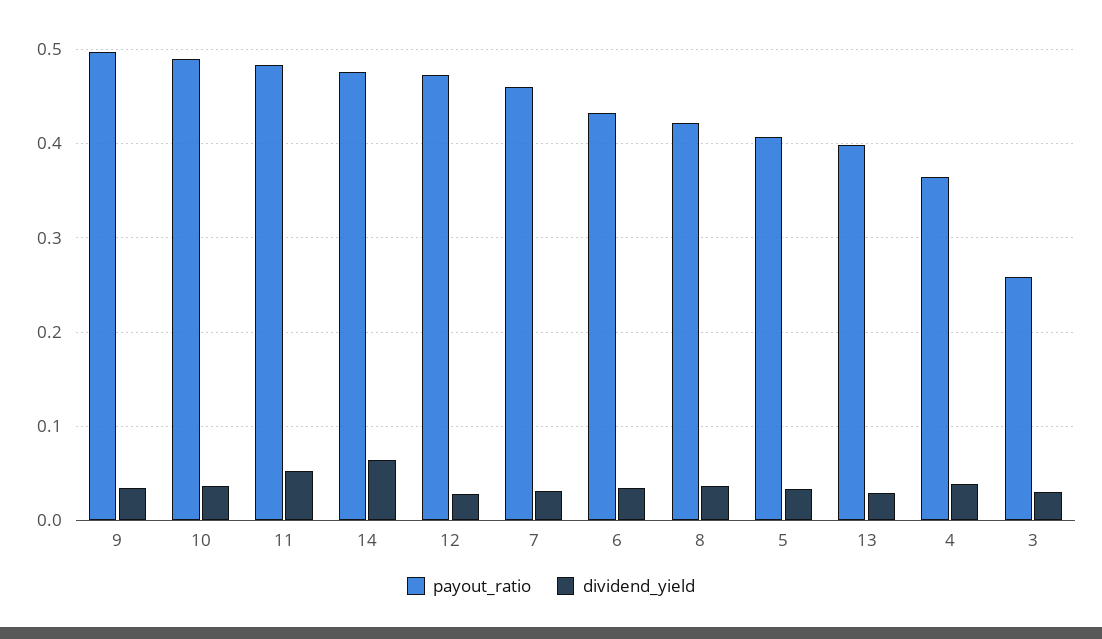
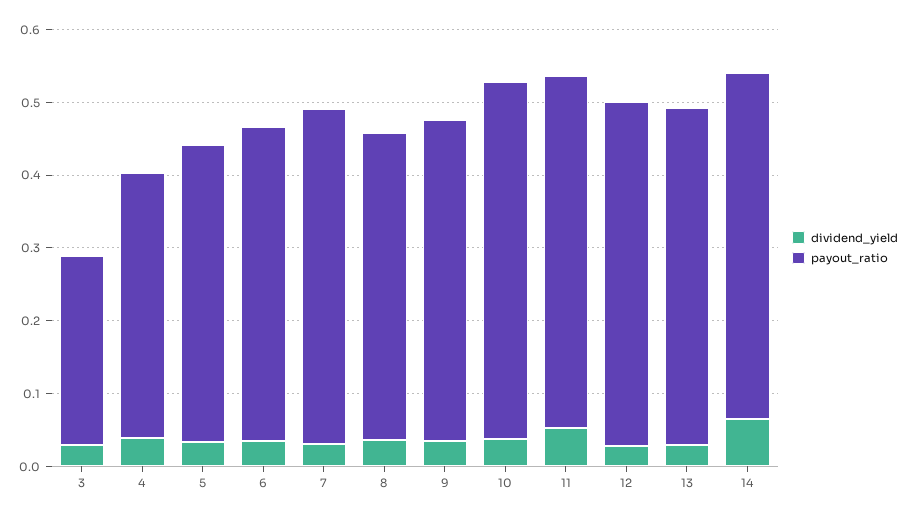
payout_ratio, 9: 0.5 -> 0.44
payout_ratio, 13: 0.4 -> 0.46

